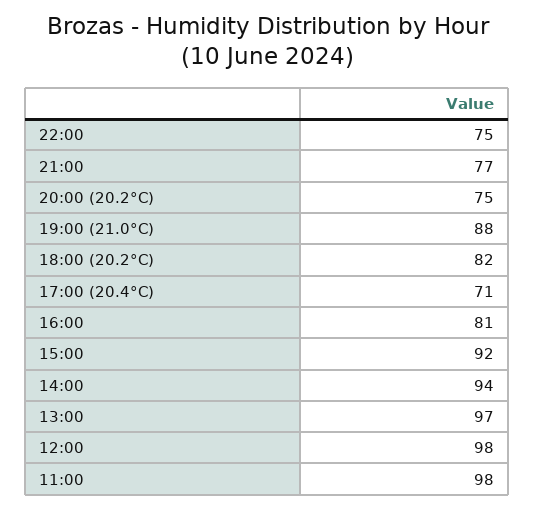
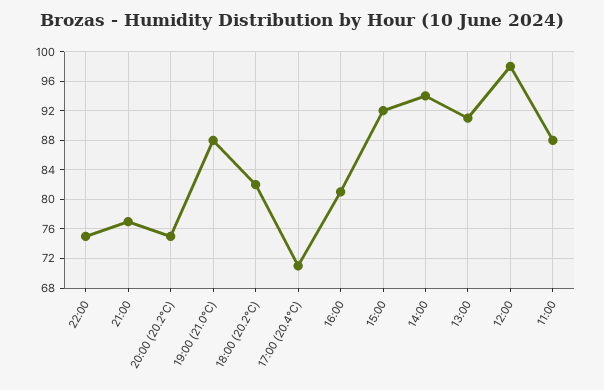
13:00: 97 -> 91
11:00: 98 -> 88

